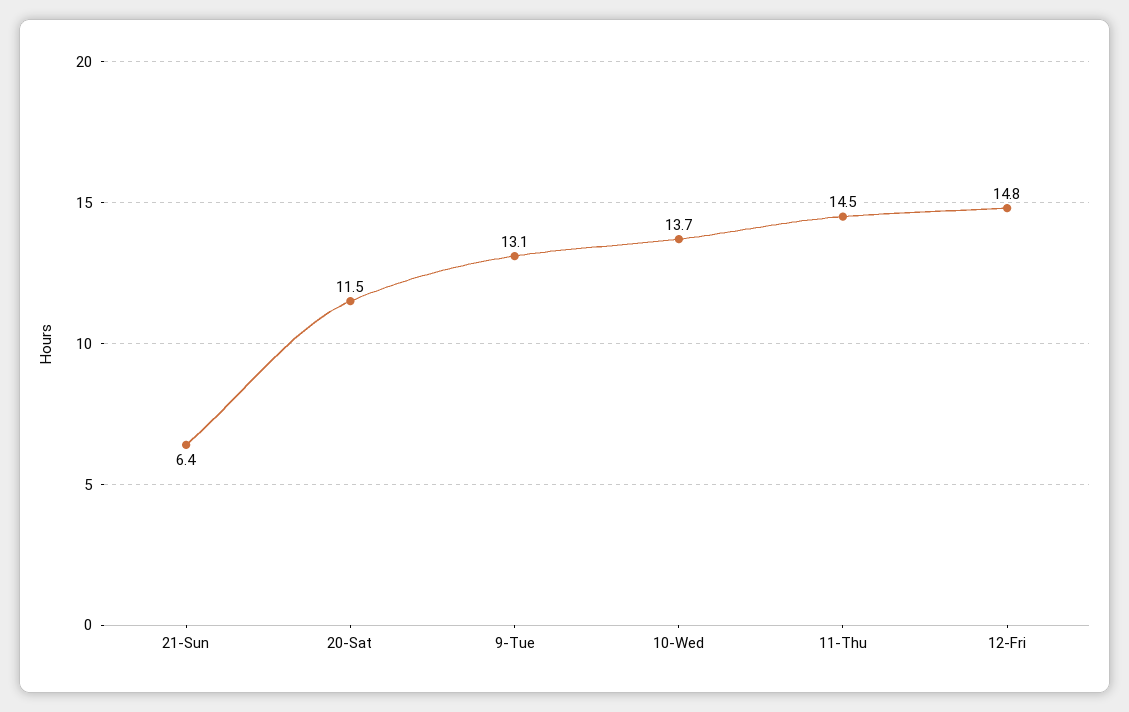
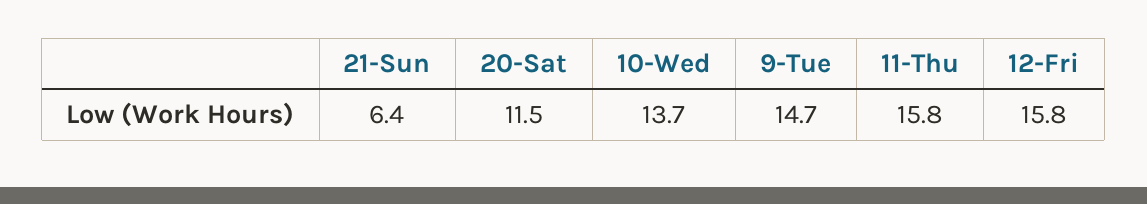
9-Tue: 13.1 -> 14.7
11-Thu: 14.5 -> 15.8
12-Fri: 14.8 -> 15.8

